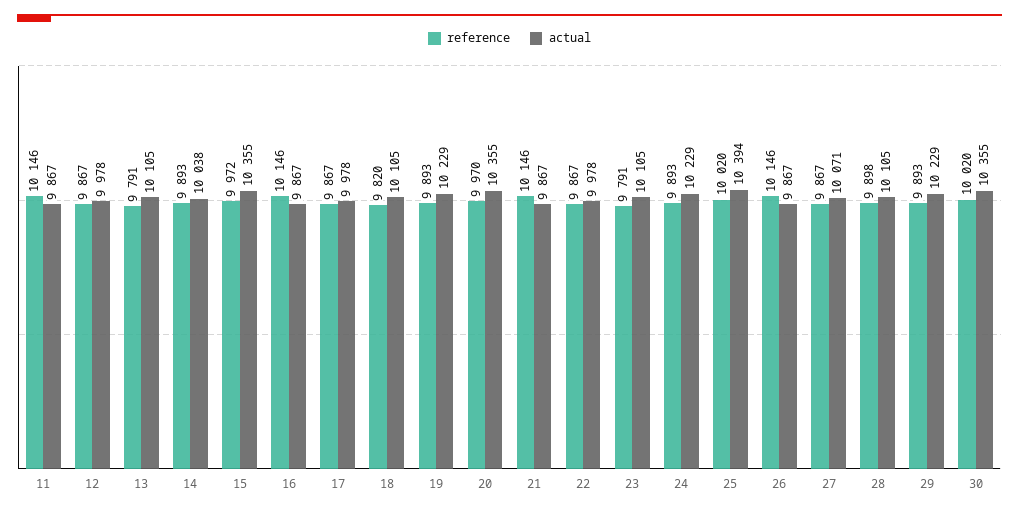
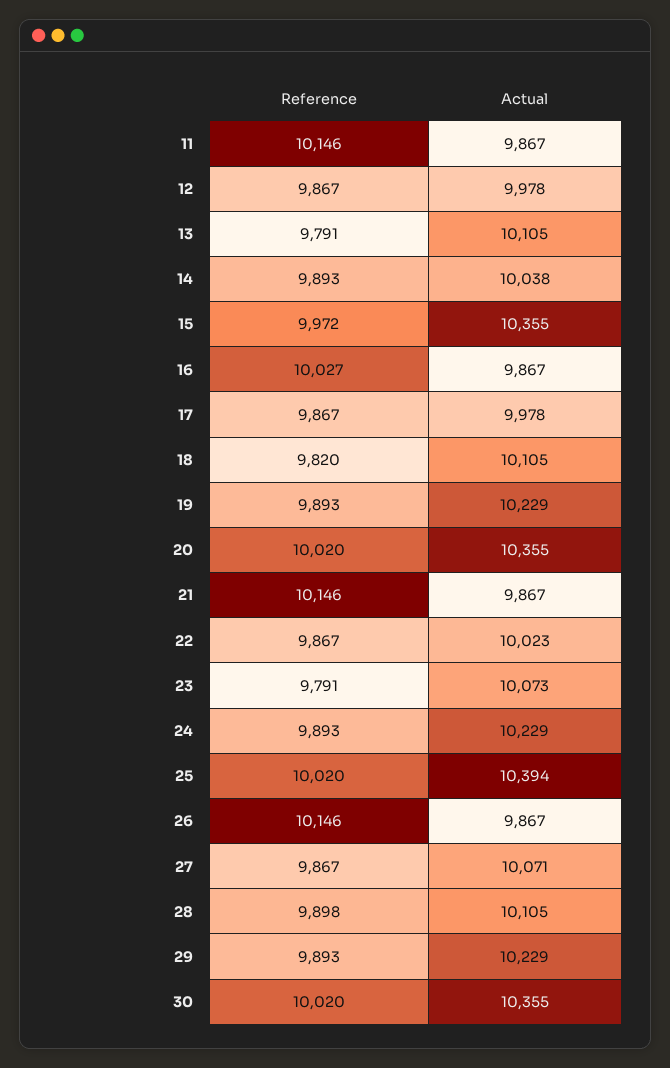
reference, 16: 10146 -> 10027
reference, 20: 9970 -> 10020
actual, 22: 9978 -> 10023
actual, 23: 10105 -> 10073

